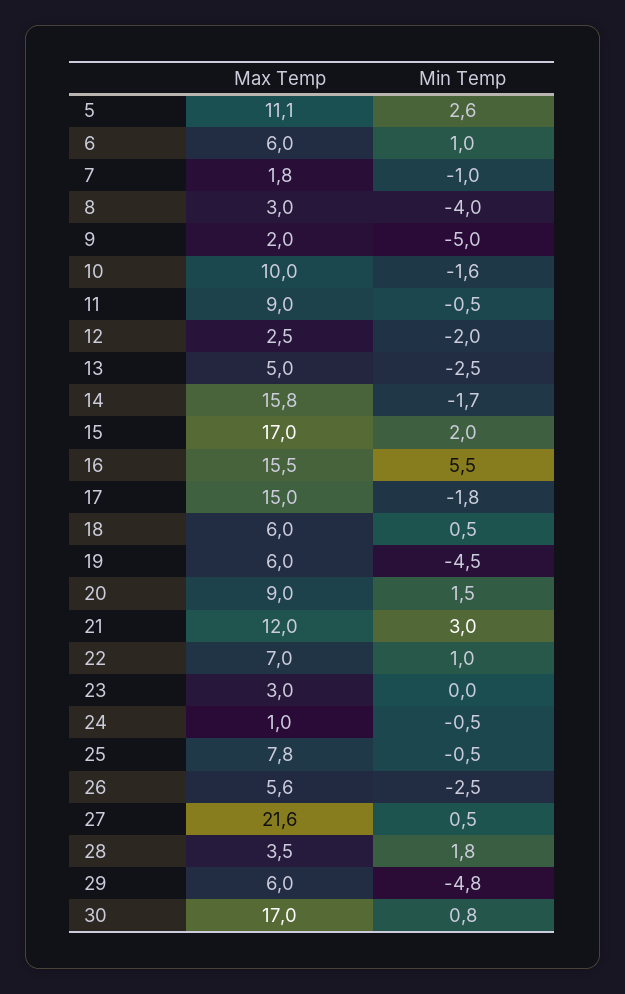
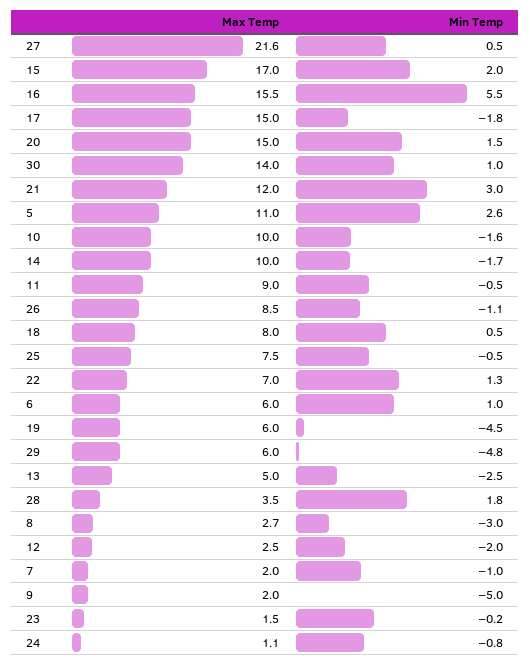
Max Temp, 5: 11.1 -> 11
Max Temp, 7: 1.8 -> 2
Max Temp, 8: 3 -> 2.7
Min Temp, 8: -4 -> -3
Max Temp, 14: 15.8 -> 10
Max Temp, 18: 6 -> 8
Max Temp, 20: 9 -> 15
Min Temp, 22: 1 -> 1.3
Max Temp, 23: 3 -> 1.5
Min Temp, 23: 0 -> -0.2
Max Temp, 24: 1 -> 1.1
Min Temp, 24: -0.5 -> -0.8
Max Temp, 25: 7.8 -> 7.5
Max Temp, 26: 5.6 -> 8.5
Min Temp, 26: -2.5 -> -1.1
Max Temp, 30: 17 -> 14
Min Temp, 30: 0.8 -> 1

